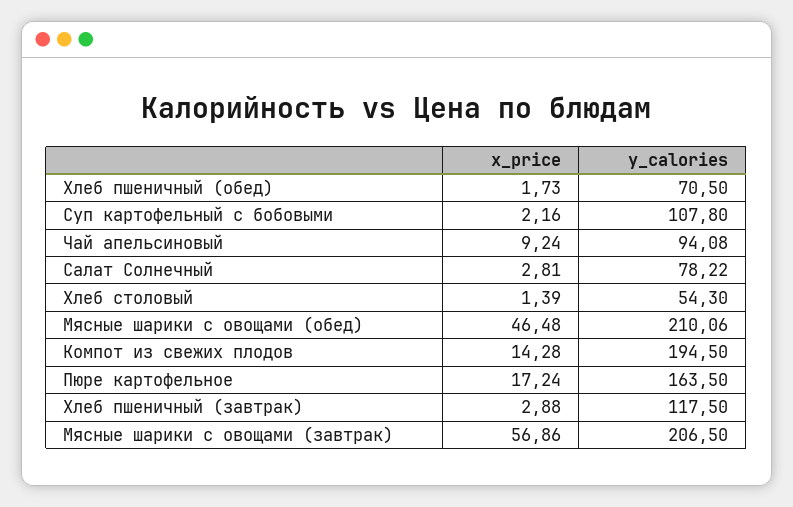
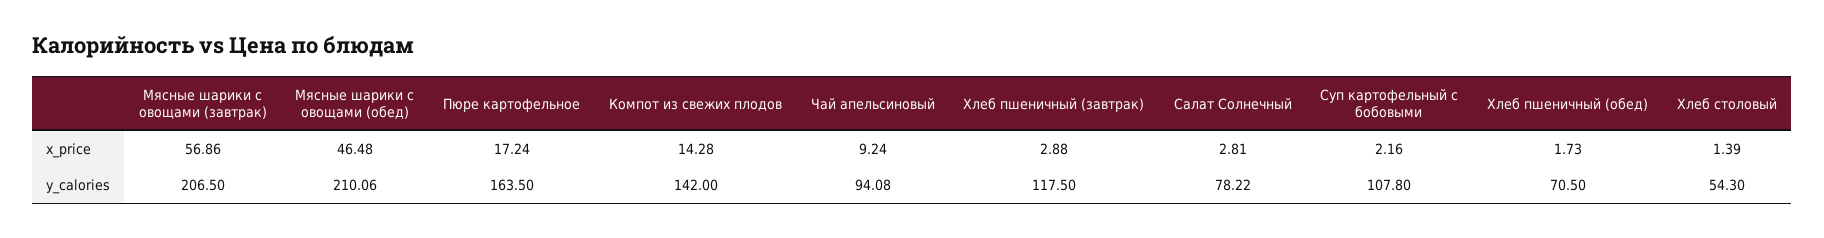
y_calories, Компот из свежих плодов: 194.5 -> 142

